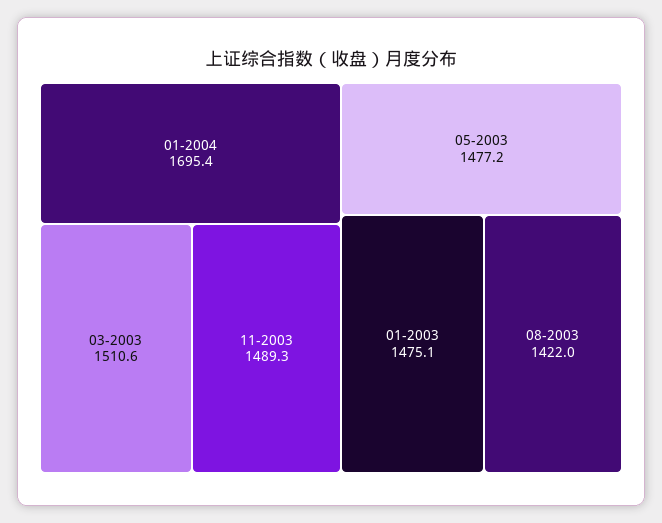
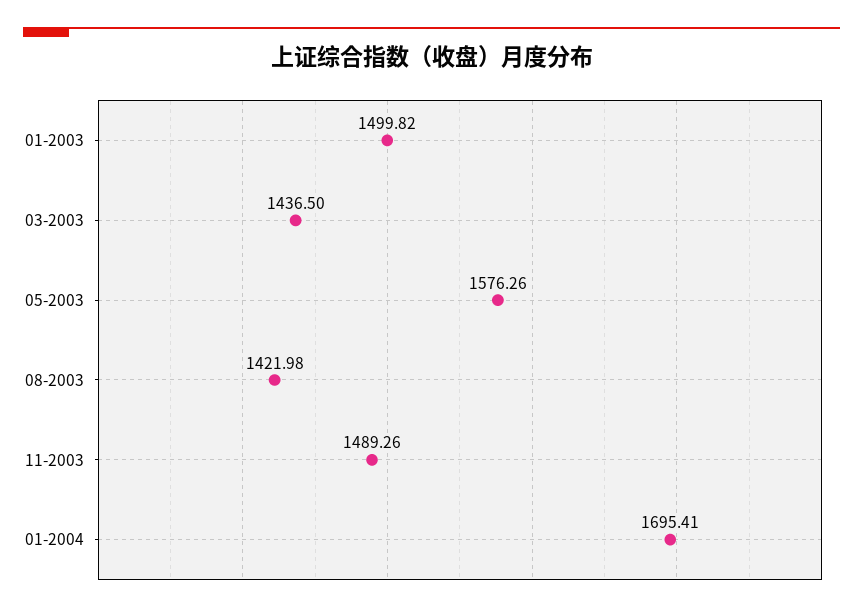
03-2003: 1510.6 -> 1436.5
05-2003: 1477.2 -> 1576.26
01-2003: 1475.1 -> 1499.82

